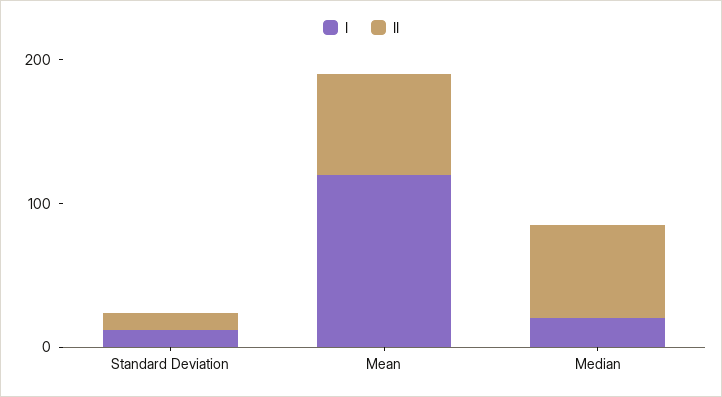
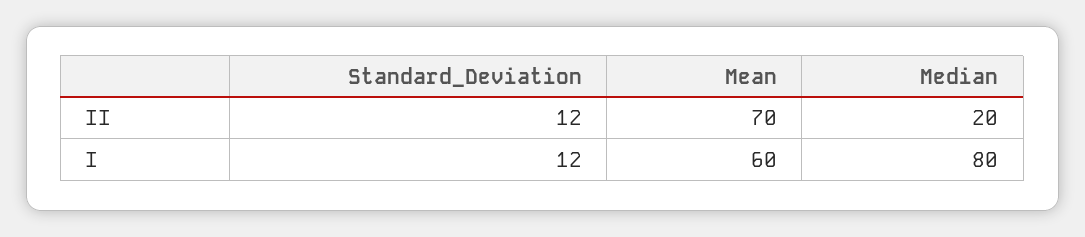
I, Mean: 120 -> 60
I, Median: 20 -> 80
II, Median: 60 -> 20

